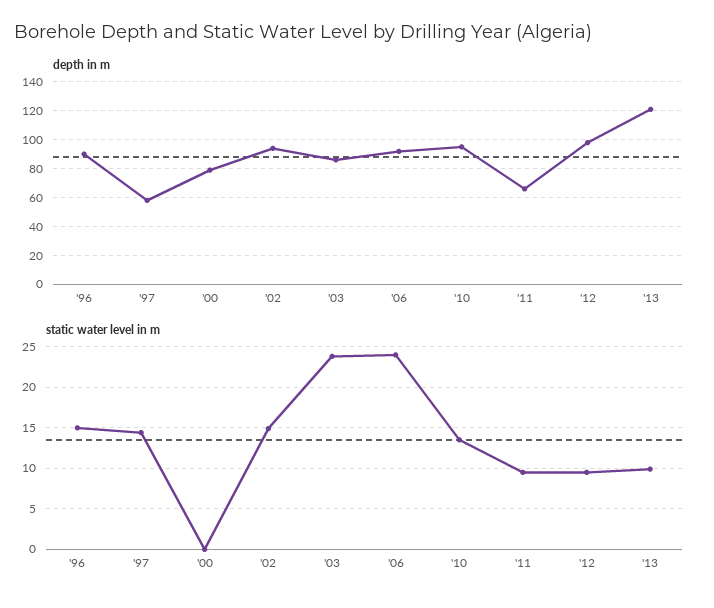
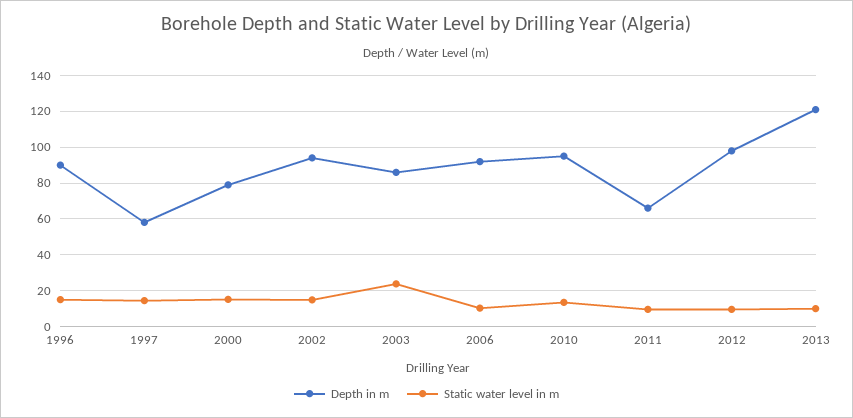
static water level in m, '00: 0 -> 15
static water level in m, '06: 24 -> 10

